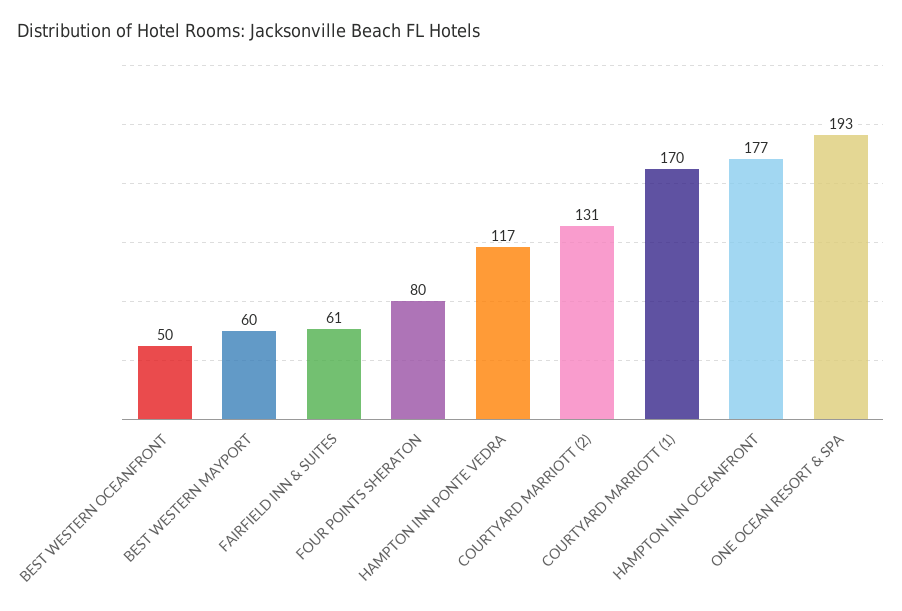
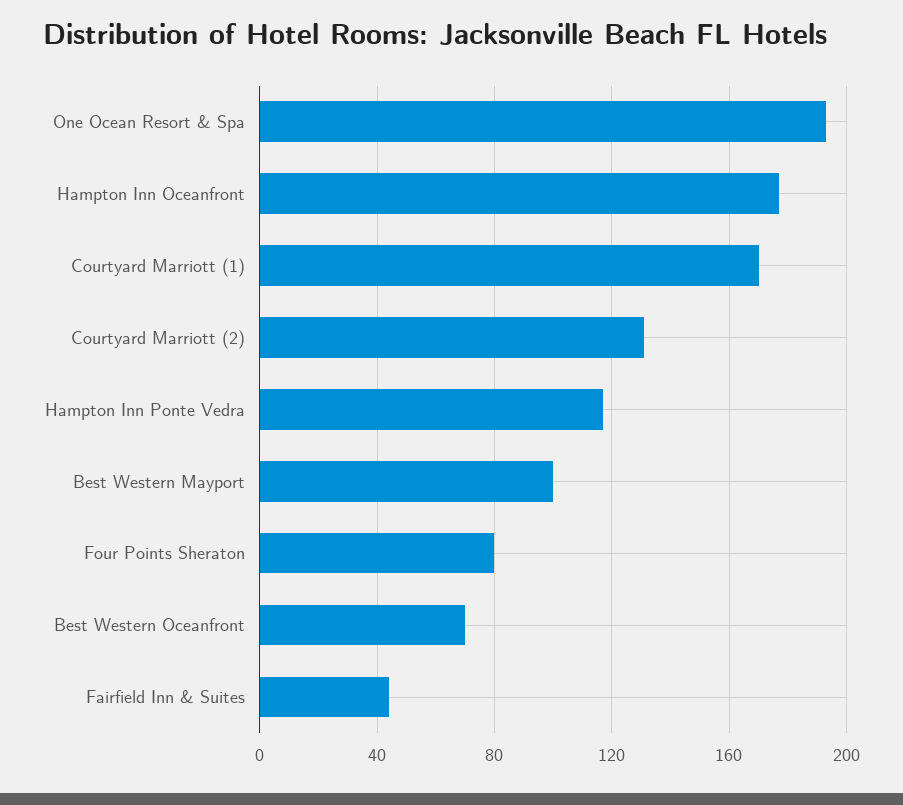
BEST WESTERN OCEANFRONT: 50 -> 70
BEST WESTERN MAYPORT: 60 -> 100
FAIRFIELD INN & SUITES: 61 -> 45

